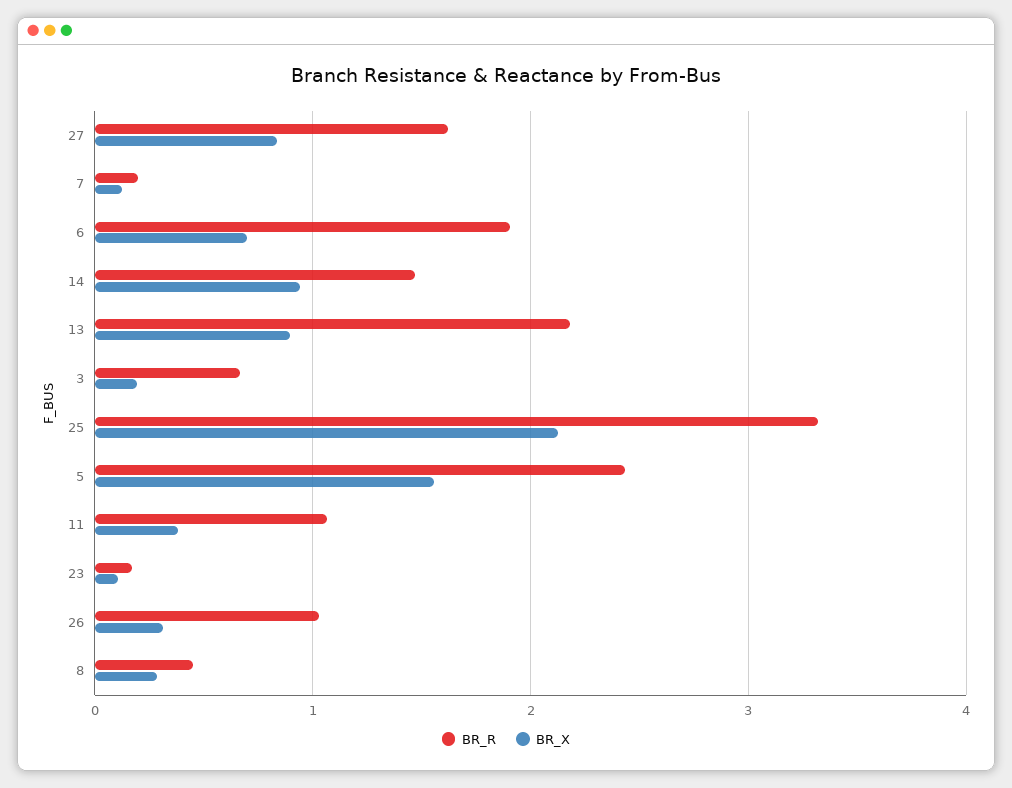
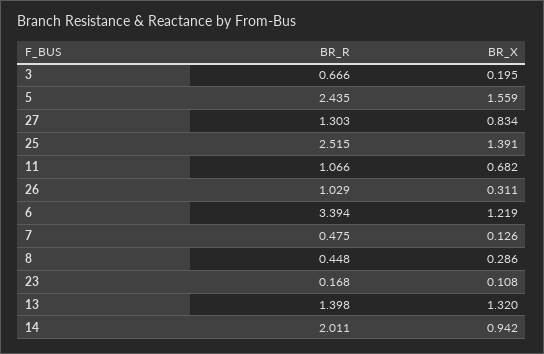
BR_R, 27: 1.6 -> 1.303
BR_R, 7: 0.2 -> 0.475
BR_R, 6: 1.9 -> 3.394
BR_X, 6: 0.7 -> 1.219
BR_R, 14: 1.5 -> 2.011
BR_R, 13: 2.2 -> 1.398
BR_X, 13: 0.9 -> 1.32
BR_R, 25: 3.3 -> 2.515
BR_X, 25: 2.1 -> 1.391
BR_X, 11: 0.4 -> 0.682

